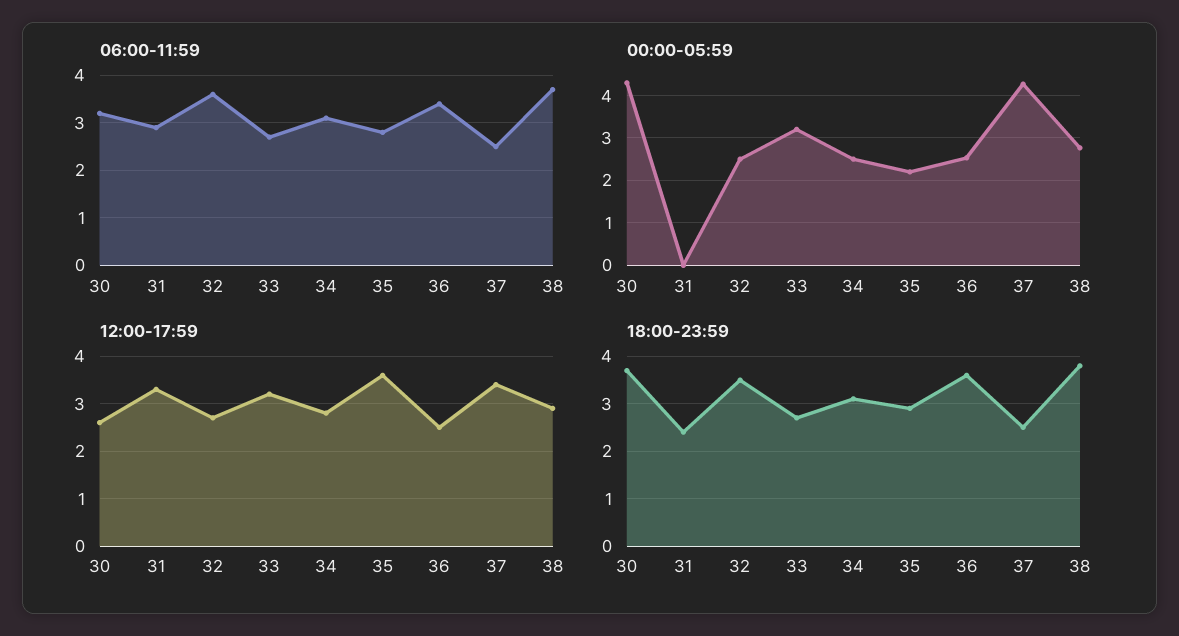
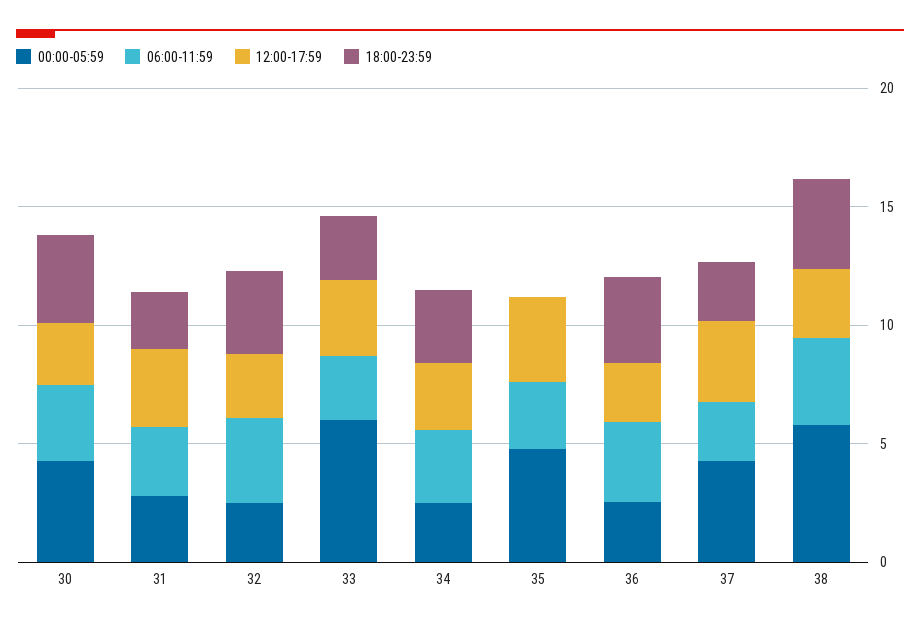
00:00-05:59, 31: 0 -> 3
00:00-05:59, 33: 3.2 -> 6
00:00-05:59, 35: 2.2 -> 5
00:00-05:59, 38: 2.8 -> 6
18:00-23:59, 35: 3 -> 0

